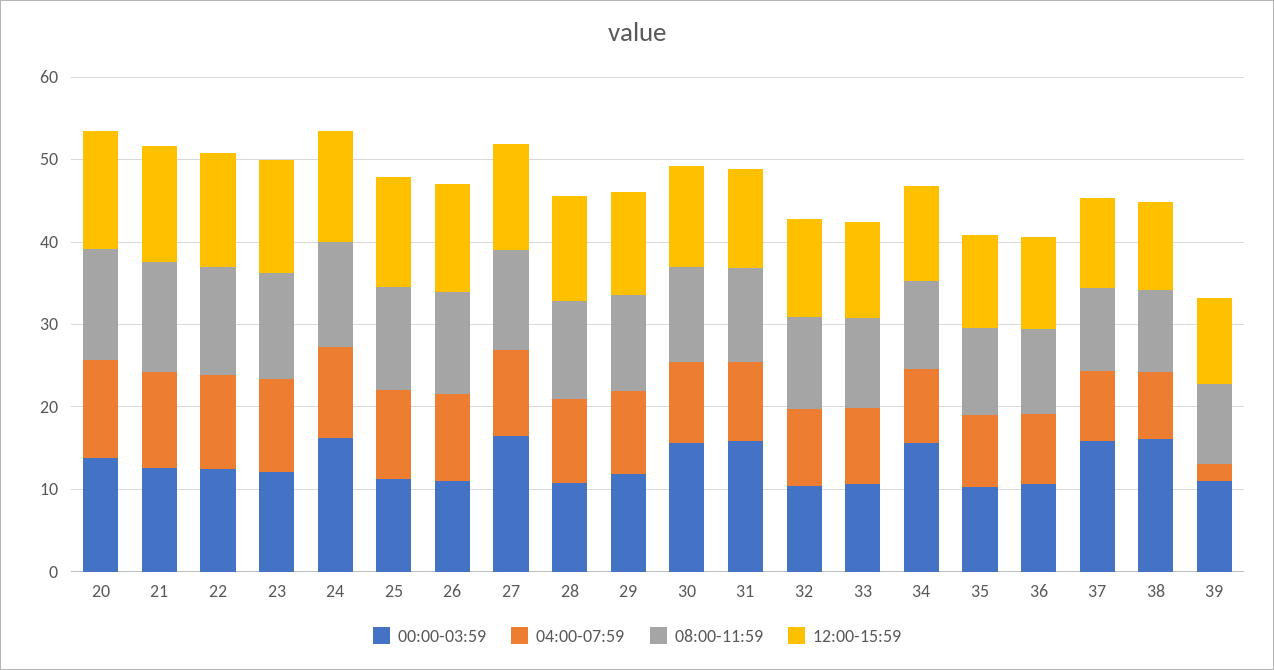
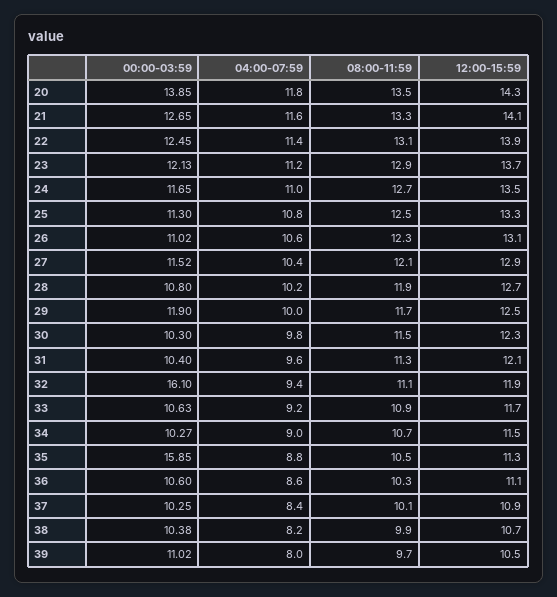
00:00-03:59, 24: 16 -> 11.65
00:00-03:59, 27: 16 -> 11.52
00:00-03:59, 30: 16 -> 10.3
00:00-03:59, 31: 16 -> 10.4
00:00-03:59, 32: 10 -> 16.1
00:00-03:59, 34: 16 -> 10.27
00:00-03:59, 35: 10 -> 15.85
00:00-03:59, 37: 16 -> 10.25
00:00-03:59, 38: 16 -> 10.38
04:00-07:59, 39: 2 -> 8

